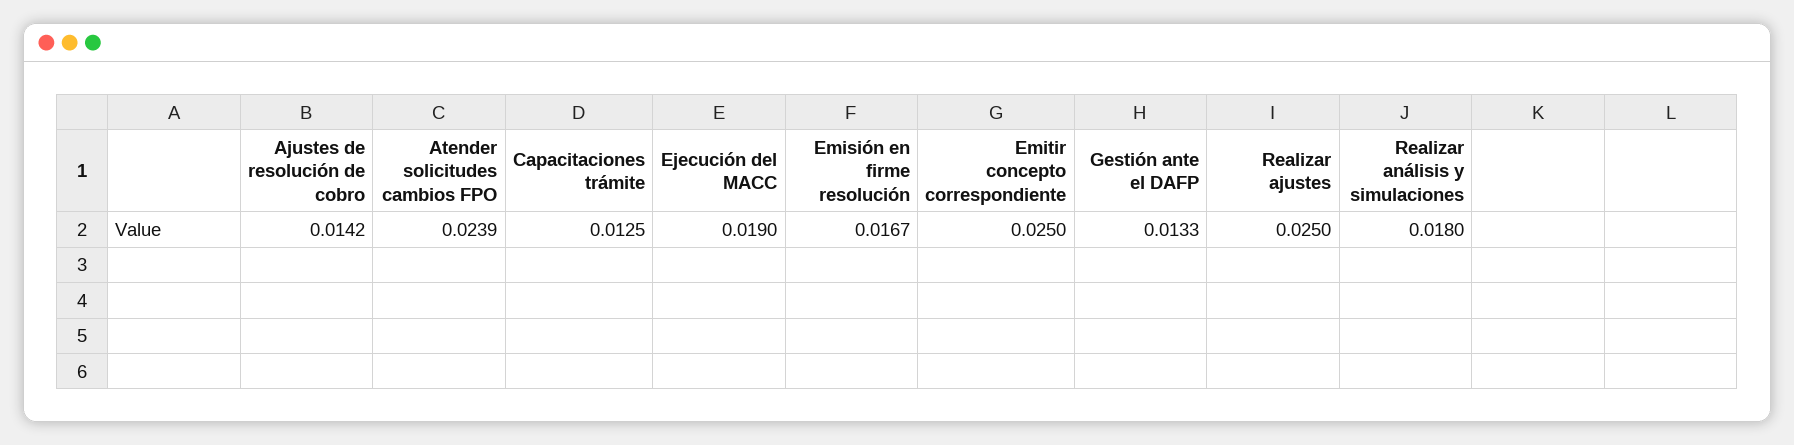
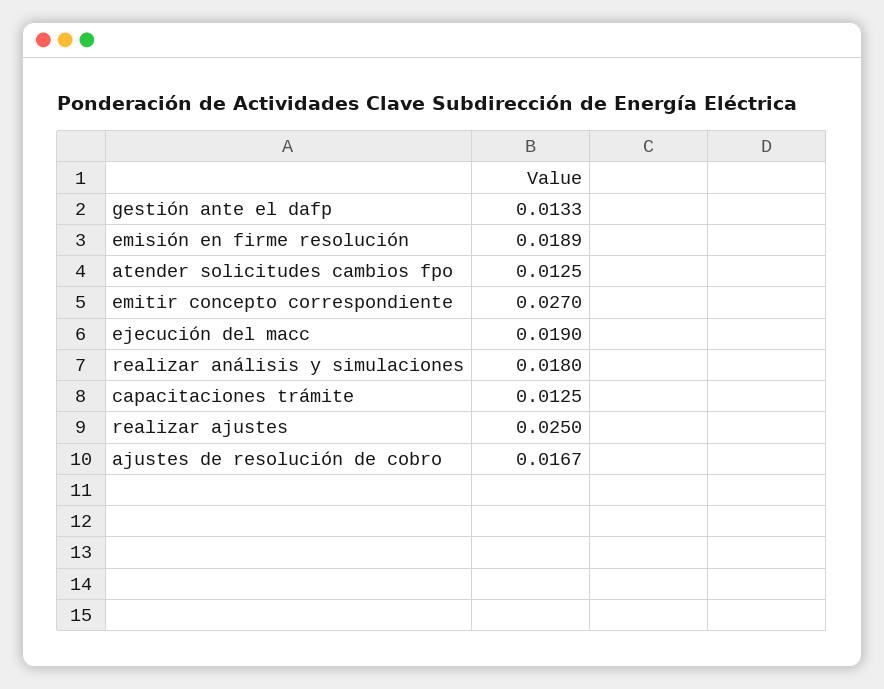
Ajustes de resolución de cobro: 0.0142 -> 0.0167
Atender solicitudes cambios FPO: 0.0239 -> 0.0125
Emisión en firme resolución: 0.0167 -> 0.0189
Emitir concepto correspondiente: 0.025 -> 0.027

